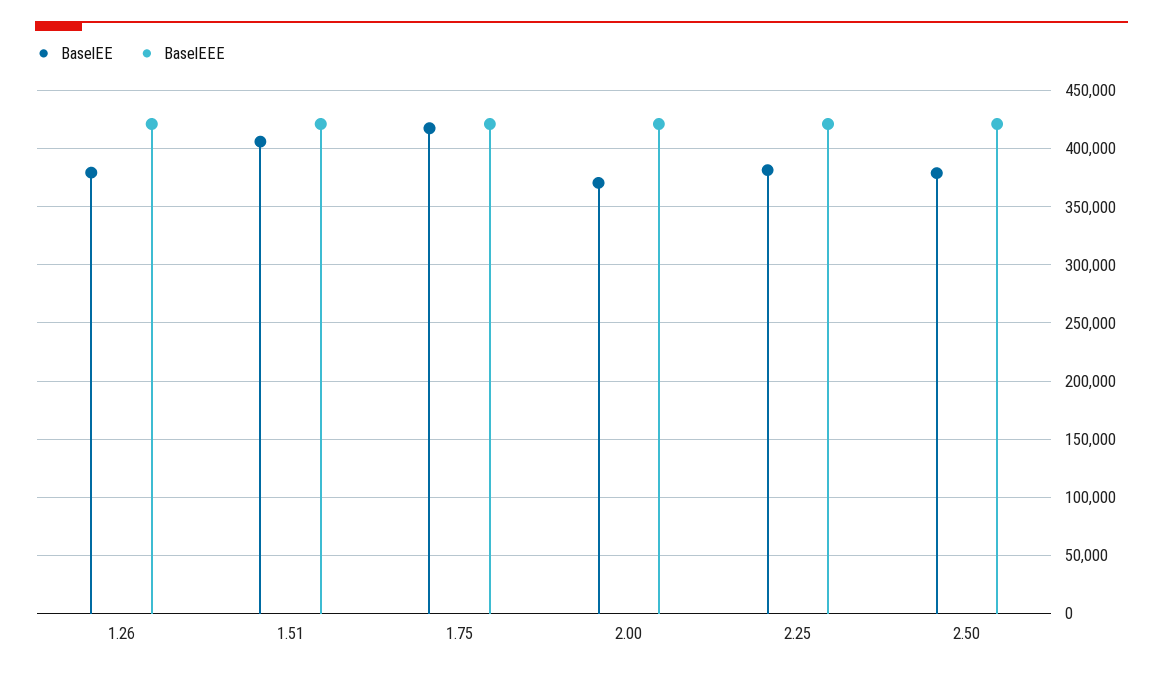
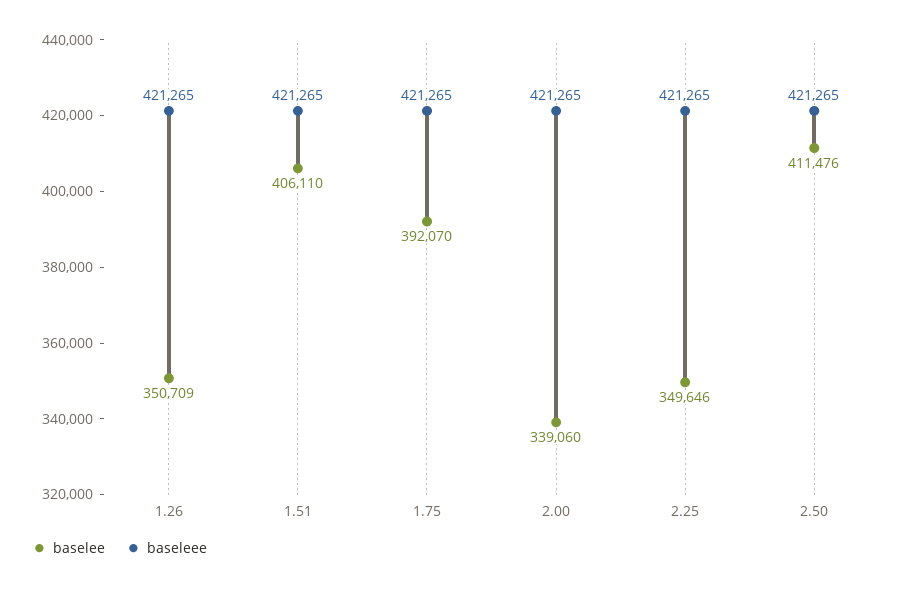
BaselEE, 1.26: 380000 -> 350709
BaselEE, 1.75: 420000 -> 392070
BaselEE, 2.00: 370000 -> 339060
BaselEE, 2.25: 380000 -> 349646
BaselEE, 2.50: 380000 -> 411476

